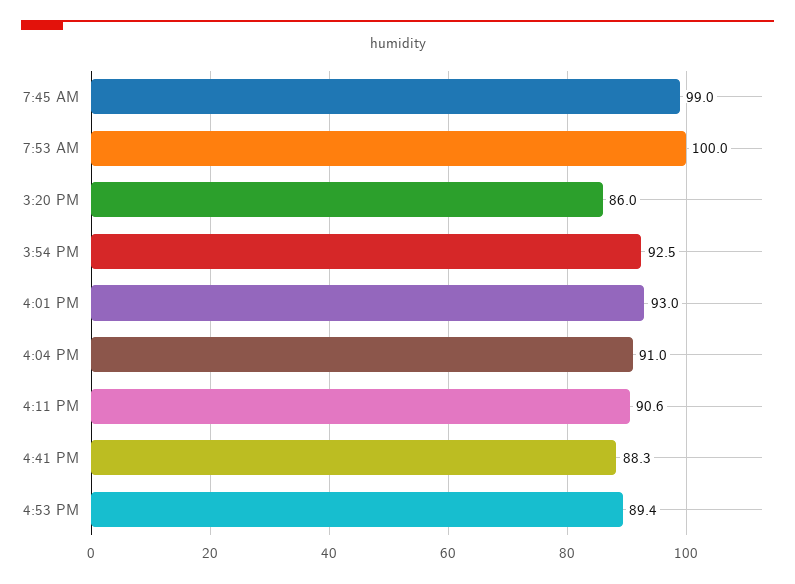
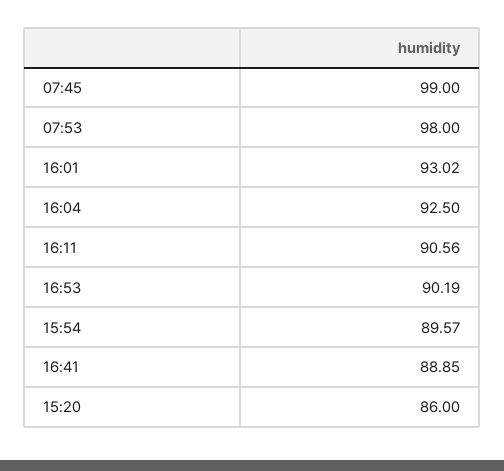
7:53 AM: 100 -> 98
3:54 PM: 92.5 -> 89.57
4:04 PM: 91 -> 92.5
4:41 PM: 88.3 -> 88.85
4:53 PM: 89.4 -> 90.19

